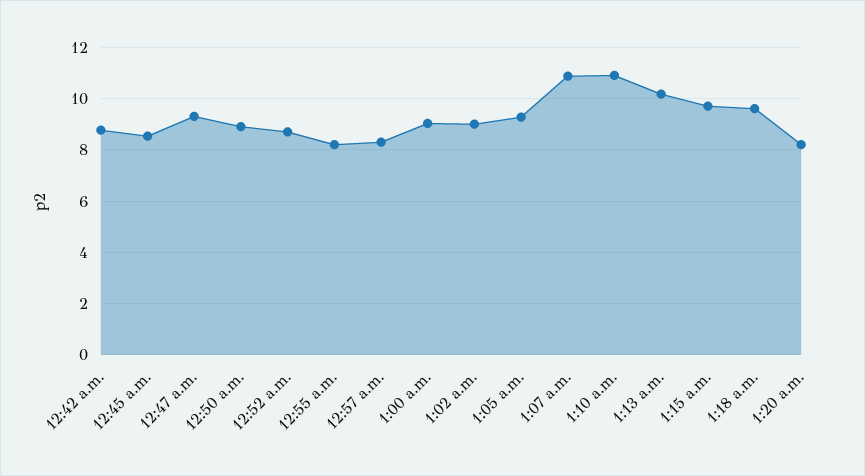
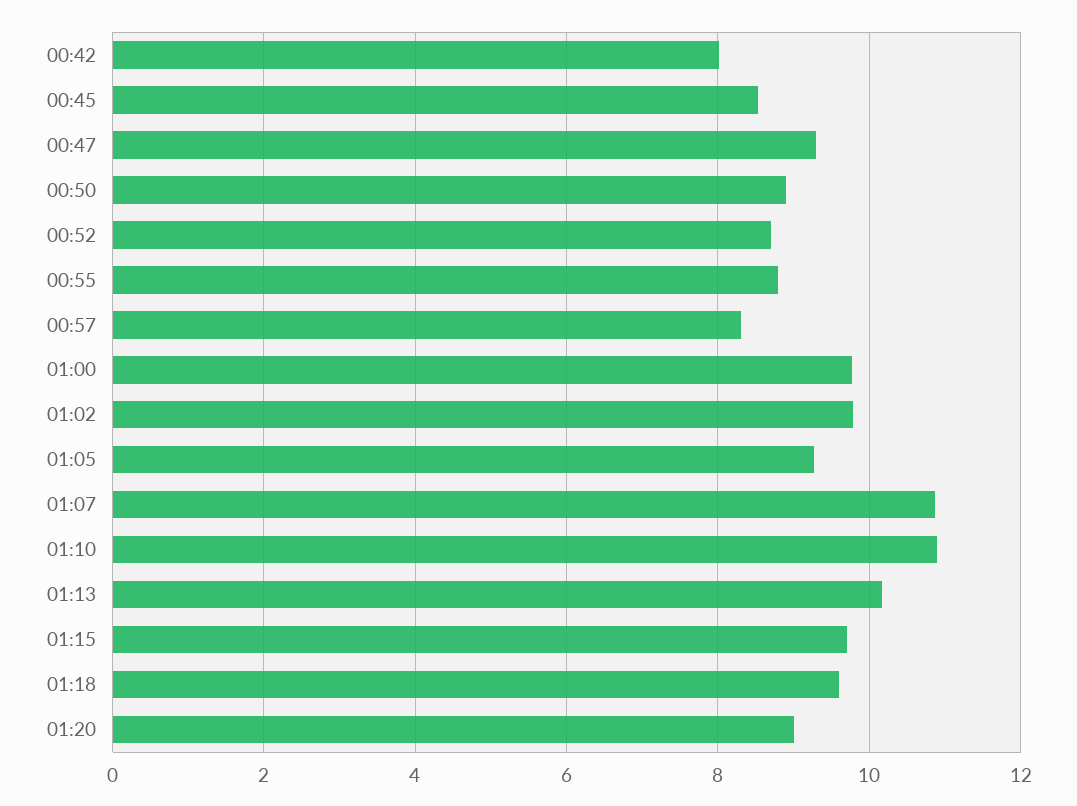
12:42 a.m.: 8.75 -> 8
12:55 a.m.: 8.25 -> 8.8
1:00 a.m.: 9 -> 9.8
1:02 a.m.: 9 -> 9.8
1:20 a.m.: 8.25 -> 9

